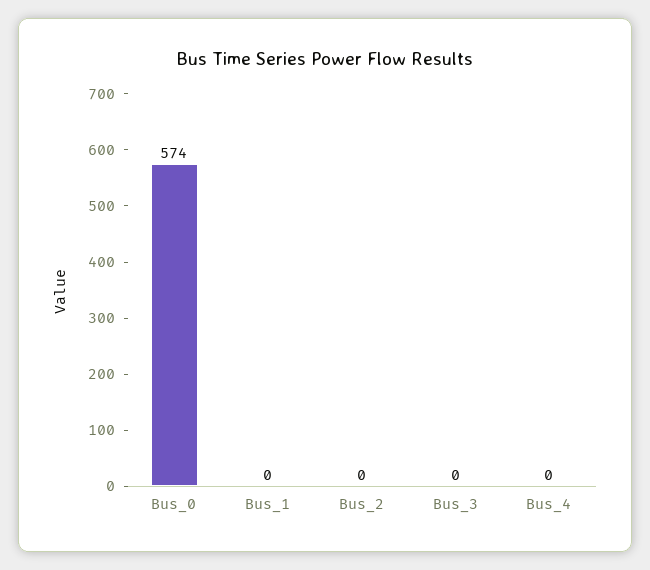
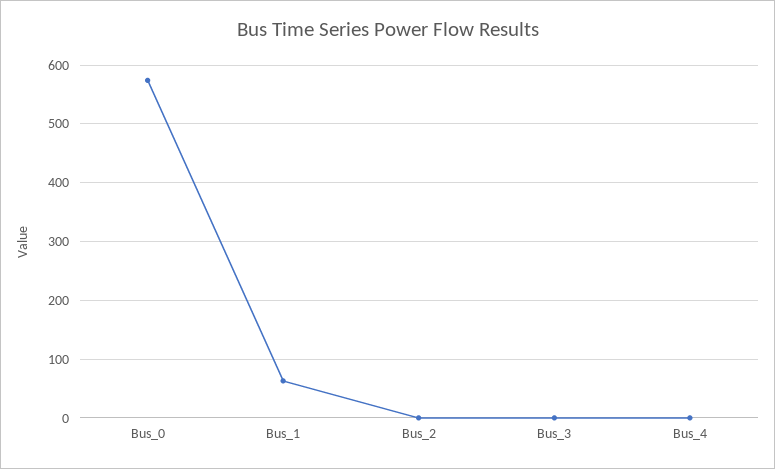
Bus_1: 0 -> 60

